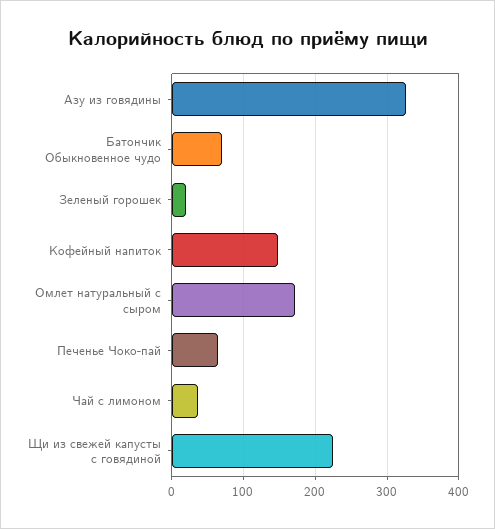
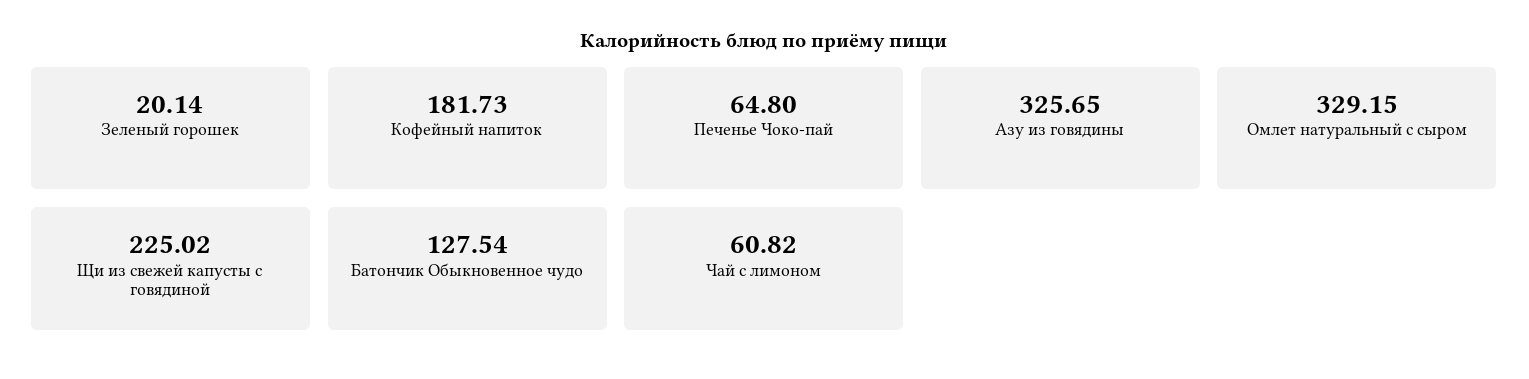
Батончик Обыкновенное чудо: 70 -> 127.54
Кофейный напиток: 150 -> 181.73
Омлет натуральный с сыром: 170 -> 329.15
Чай с лимоном: 40 -> 60.82

